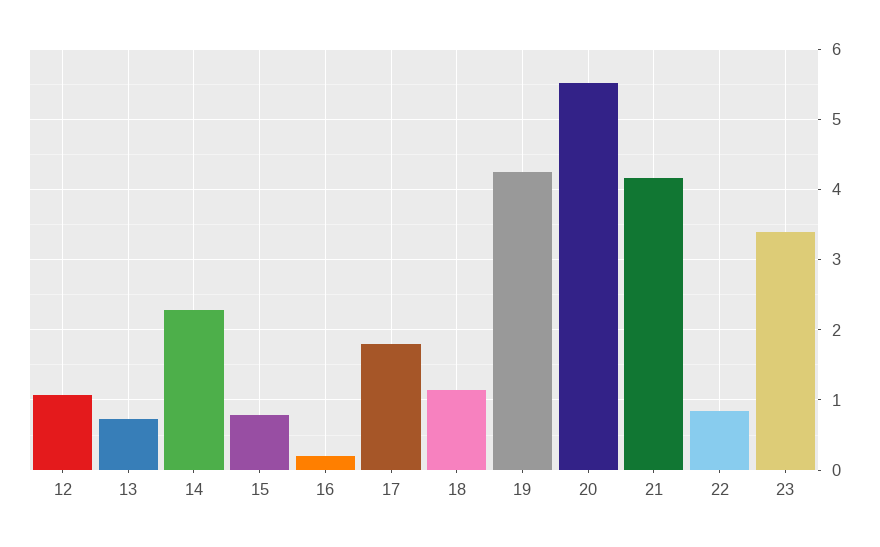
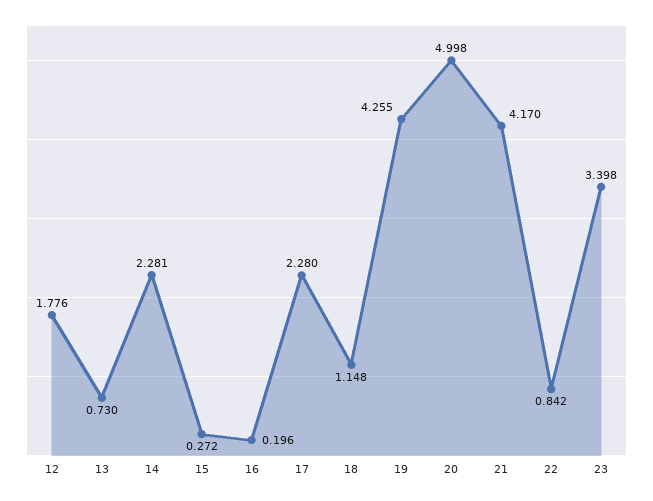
12: 1.1 -> 1.776
15: 0.8 -> 0.272
17: 1.8 -> 2.28
20: 5.5 -> 4.998

